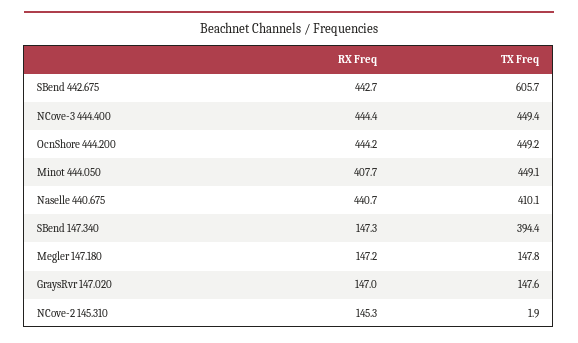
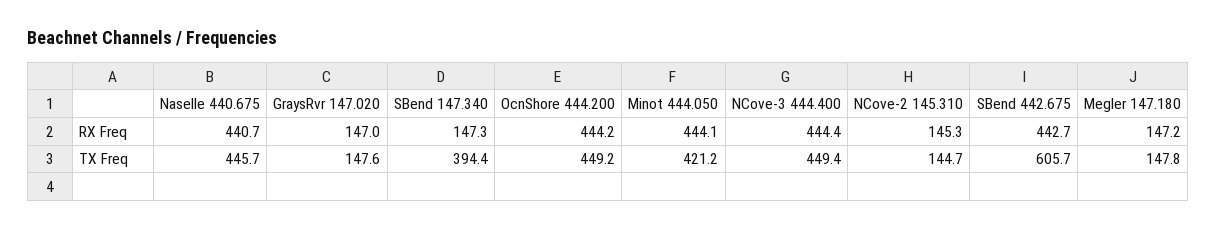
RX Freq, Minot 444.050: 407.7 -> 444.1
TX Freq, Minot 444.050: 449.1 -> 421.2
TX Freq, Naselle 440.675: 410.1 -> 445.7
TX Freq, NCove-2 145.310: 1.9 -> 144.7

